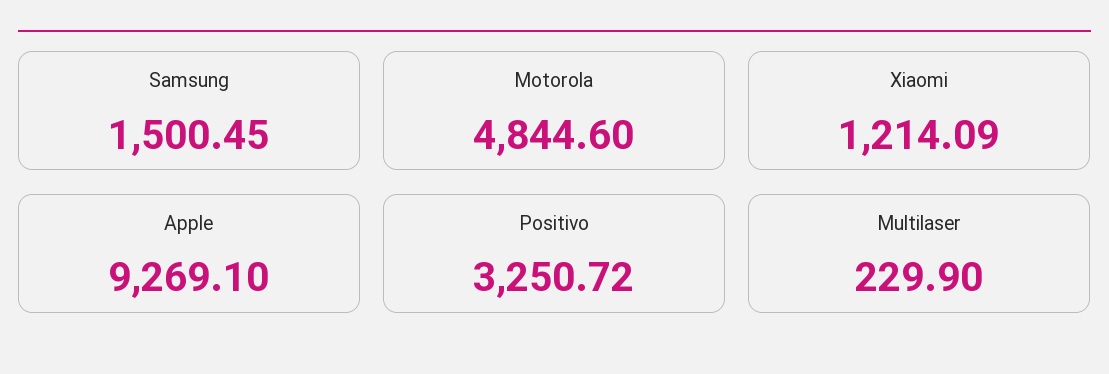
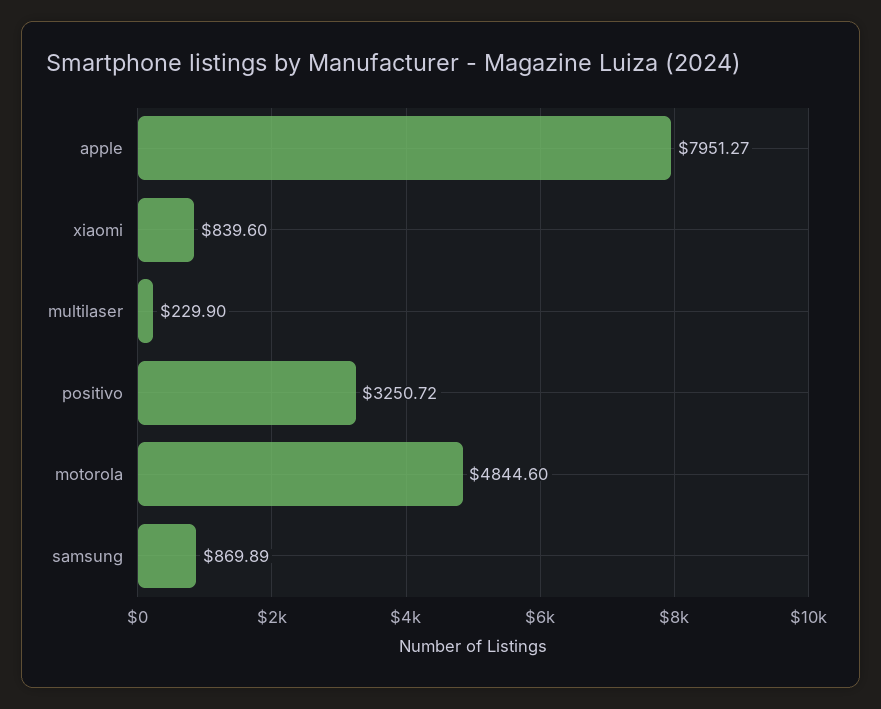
Samsung: 1500.45 -> 869.89
Xiaomi: 1214.09 -> 839.6
Apple: 9269.1 -> 7951.27

